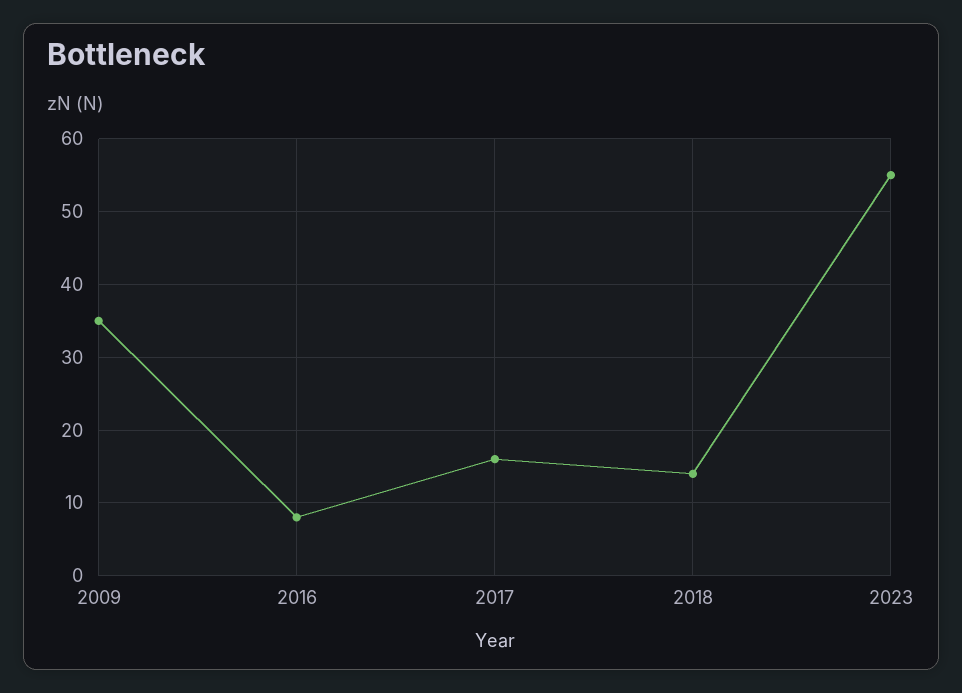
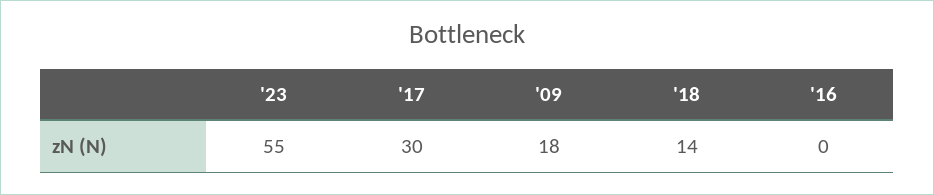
2009: 35 -> 18
2016: 8 -> 0
2017: 16 -> 30

